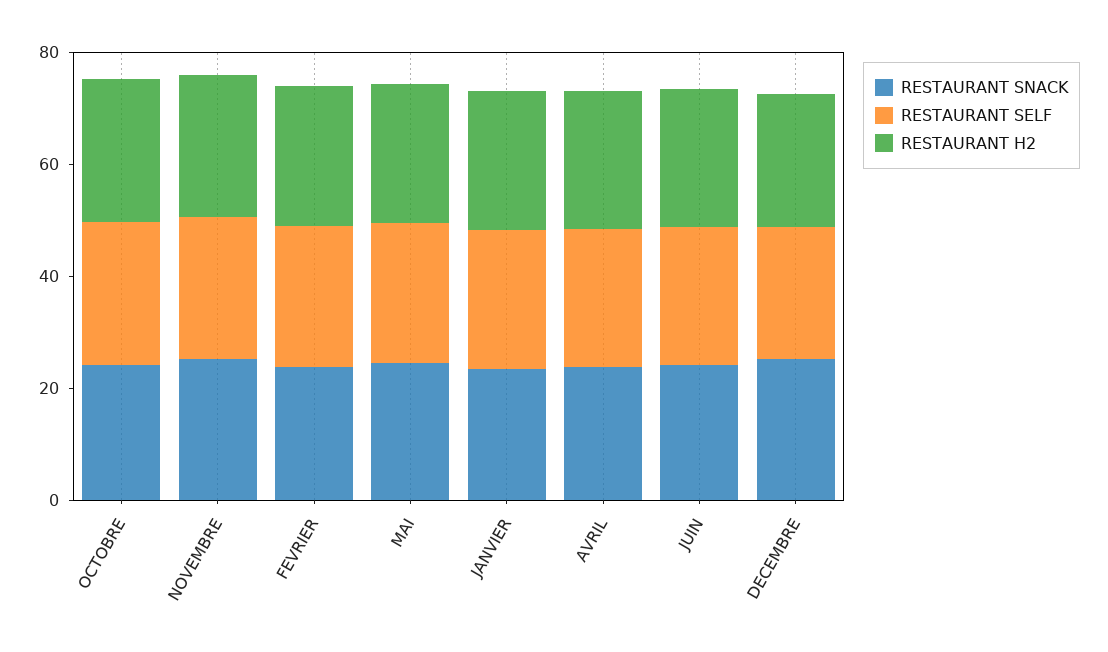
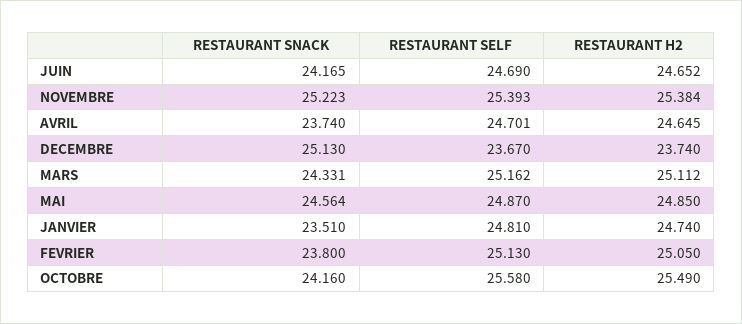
RESTAURANT SNACK, MARS: none -> 24.331
RESTAURANT SELF, MARS: none -> 25.162
RESTAURANT H2, MARS: none -> 25.112

